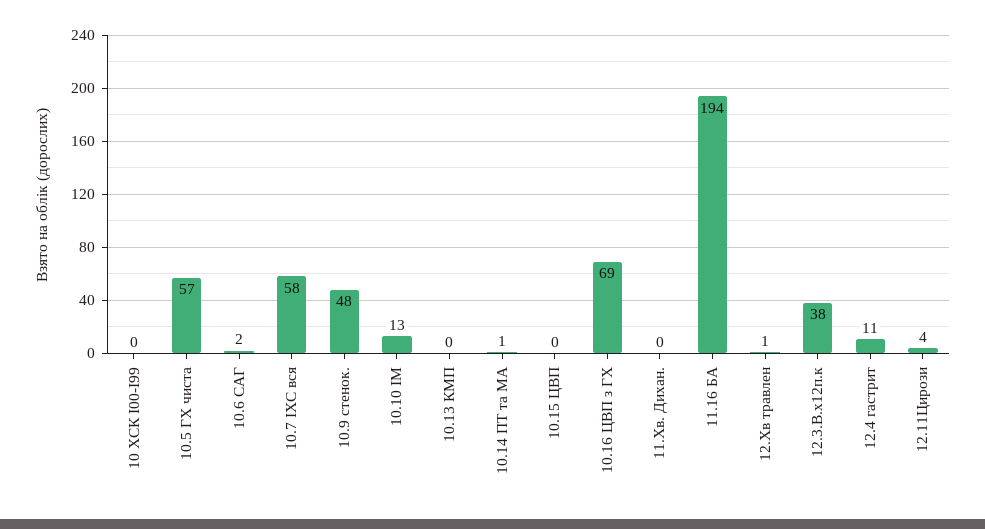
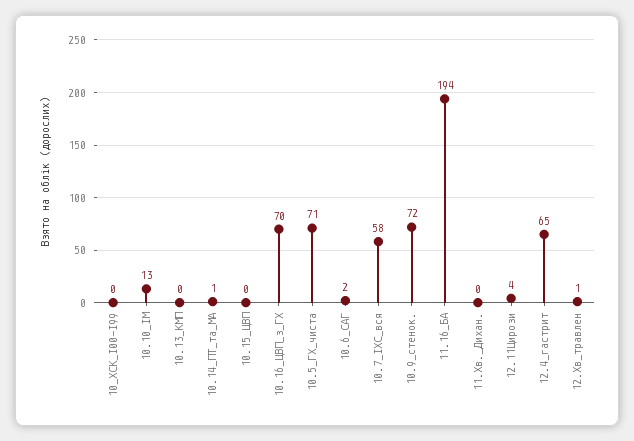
10.5 ГХ чиста: 57 -> 71
10.9 стенок.: 48 -> 72
10.16 ЦВП з ГХ: 69 -> 70
12.3.В.х12п.к: 38 -> none
12.4 гастрит: 11 -> 65

